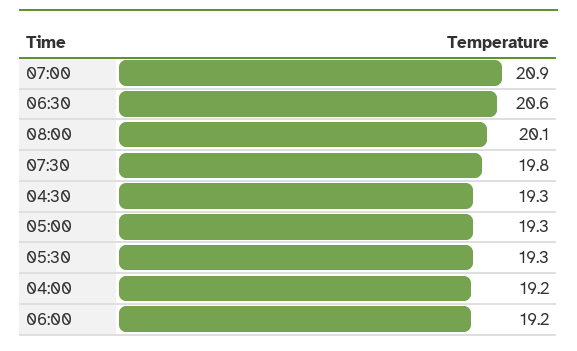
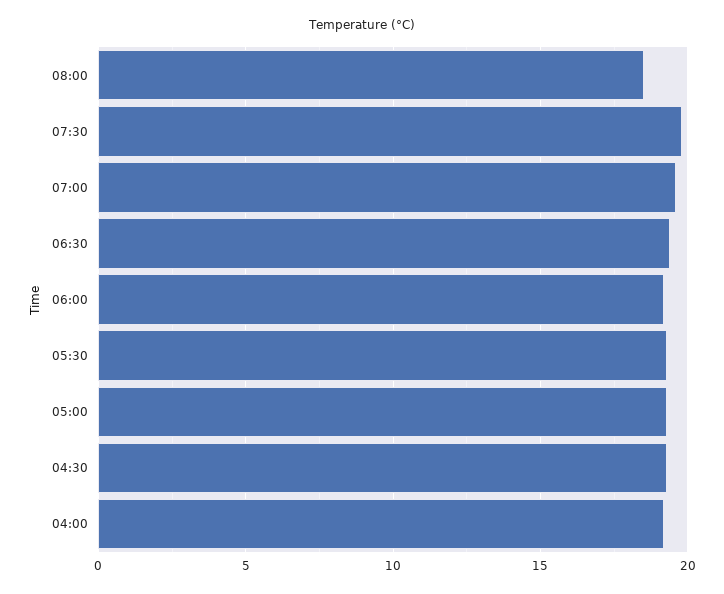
07:00: 20.9 -> 19.5
06:30: 20.6 -> 19.5
08:00: 20.1 -> 18.5

